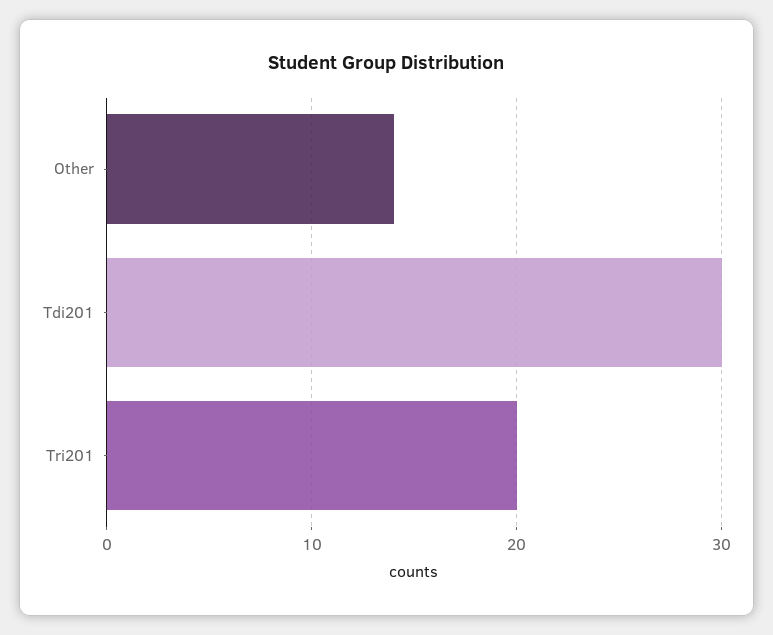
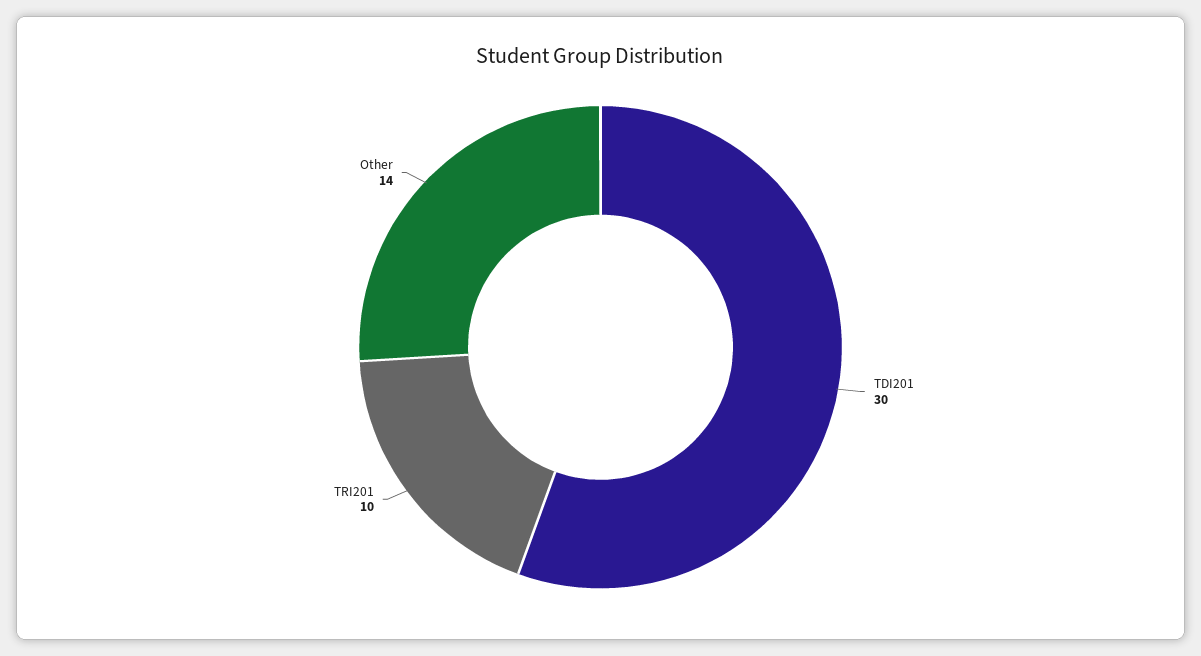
Tri201: 20 -> 10

